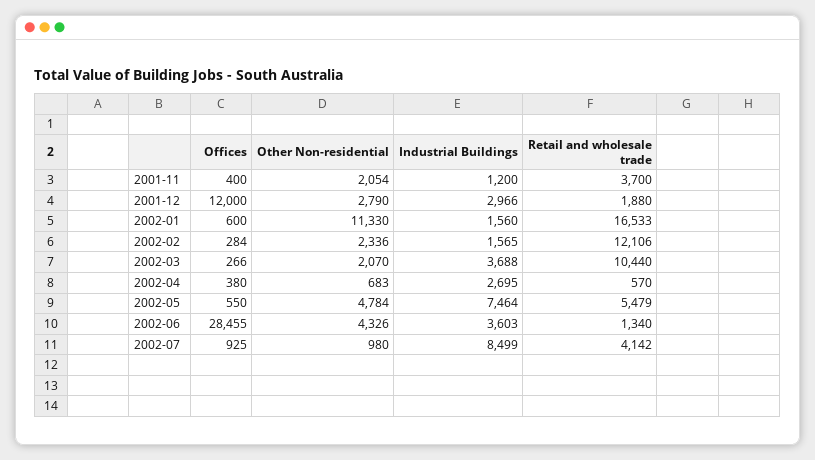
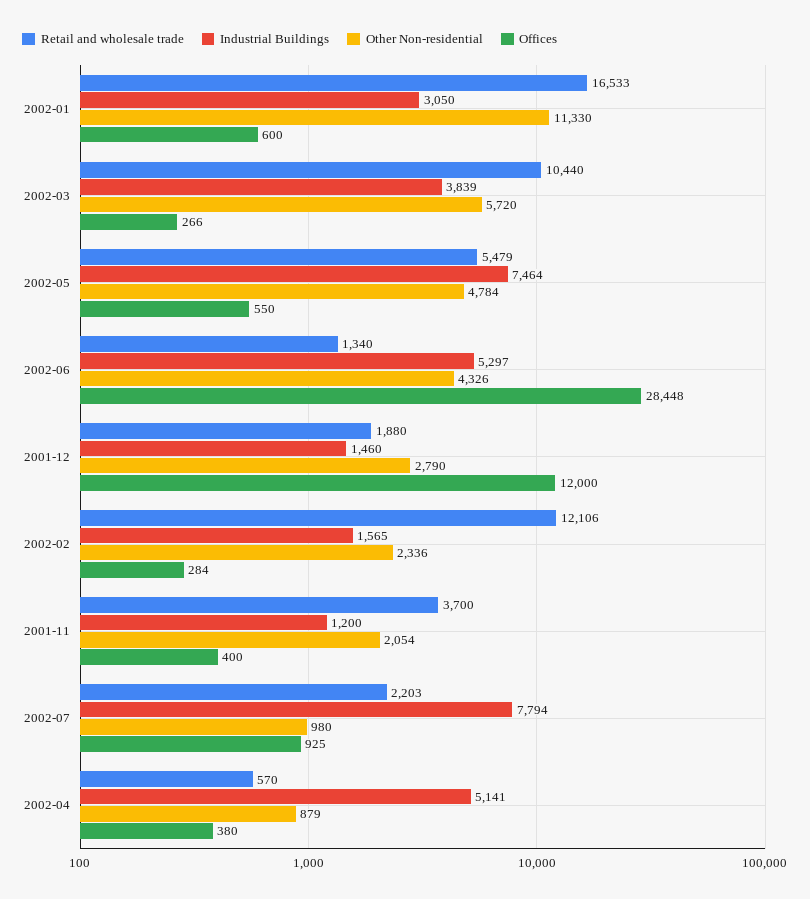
Industrial Buildings, 2001-12: 2966 -> 1460
Industrial Buildings, 2002-01: 1560 -> 3050
Other Non-residential, 2002-03: 2070 -> 5720
Industrial Buildings, 2002-03: 3688 -> 3839
Other Non-residential, 2002-04: 683 -> 879
Industrial Buildings, 2002-04: 2695 -> 5141
Offices, 2002-06: 28455 -> 28448
Industrial Buildings, 2002-06: 3603 -> 5297
Industrial Buildings, 2002-07: 8499 -> 7794
Retail and wholesale trade, 2002-07: 4142 -> 2203

